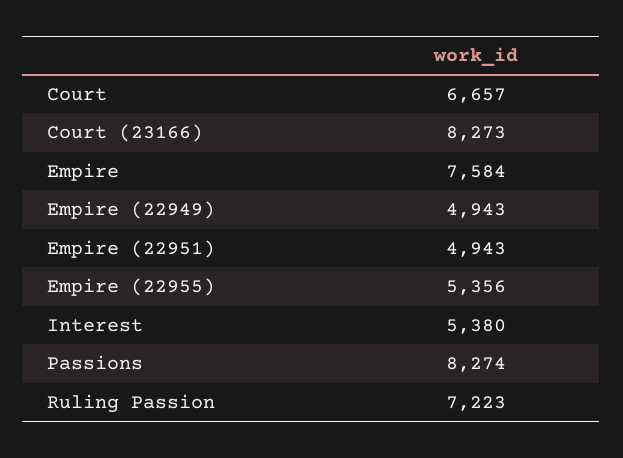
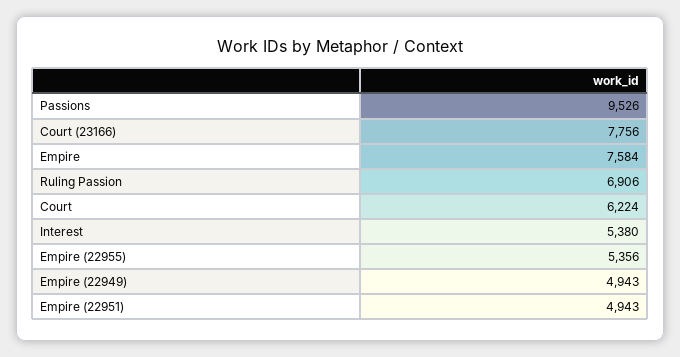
Court: 6657 -> 6224
Court (23166): 8273 -> 7756
Passions: 8274 -> 9526
Ruling Passion: 7223 -> 6906

